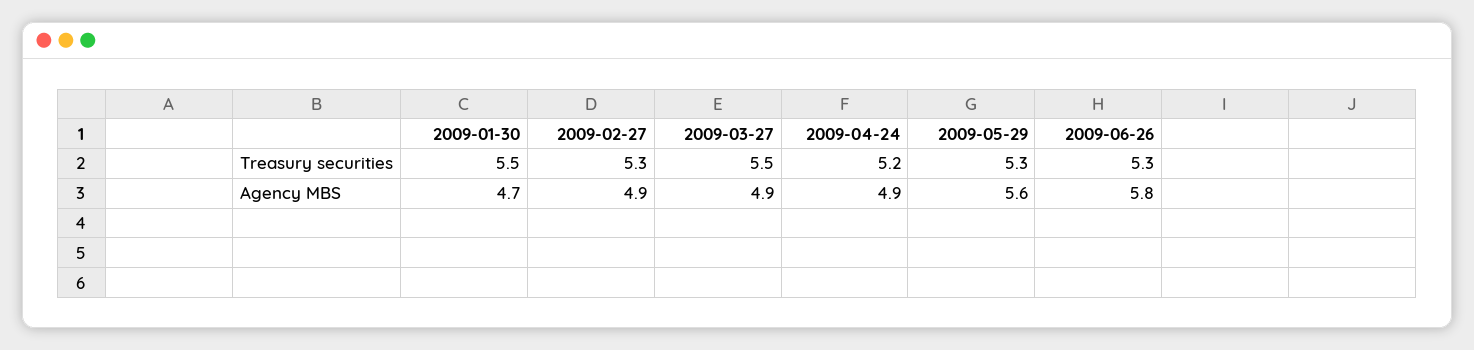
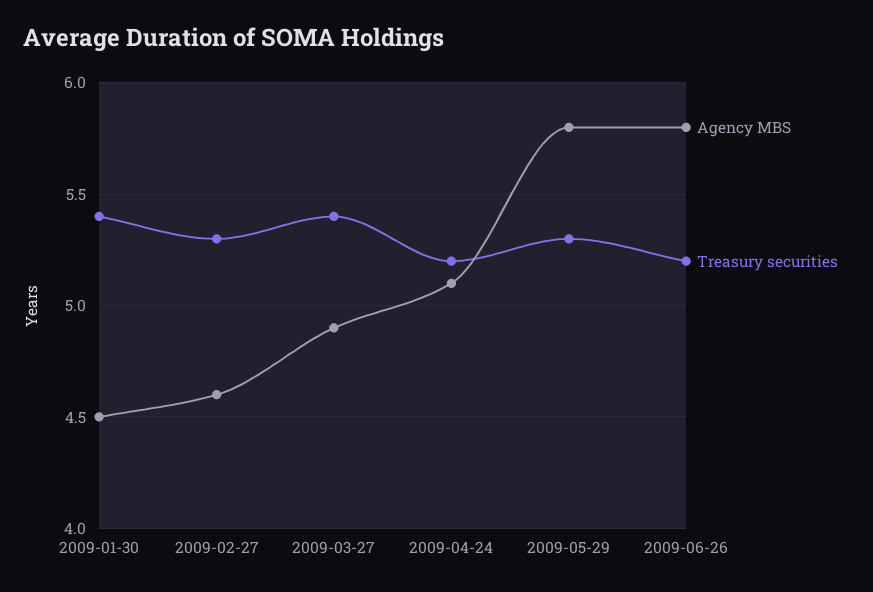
Treasury securities, 2009-01-30: 5.5 -> 5.4
Treasury securities, 2009-03-27: 5.5 -> 5.4
Treasury securities, 2009-06-26: 5.3 -> 5.2
Agency MBS, 2009-01-30: 4.7 -> 4.5
Agency MBS, 2009-02-27: 4.9 -> 4.6
Agency MBS, 2009-04-24: 4.9 -> 5.1
Agency MBS, 2009-05-29: 5.6 -> 5.8

